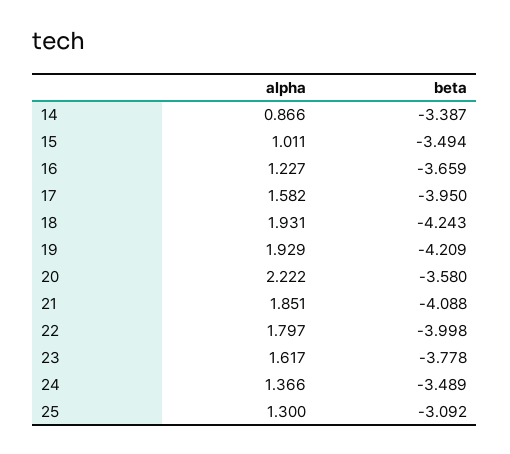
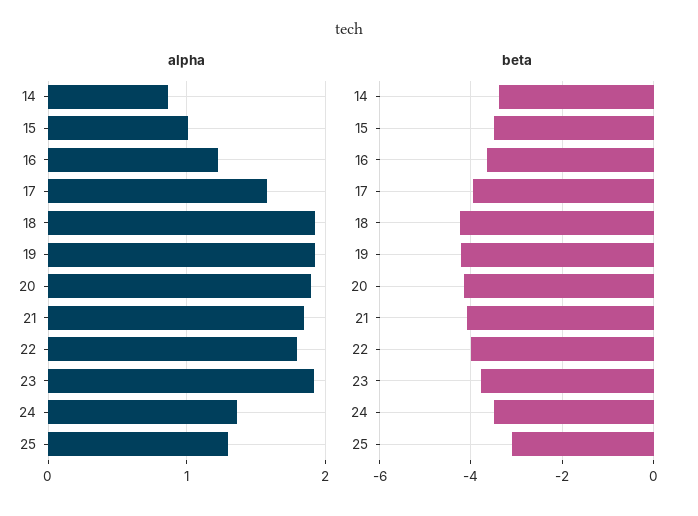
alpha, 20: 2.222 -> 1.9
beta, 20: -3.58 -> -4.2
alpha, 23: 1.617 -> 1.9

